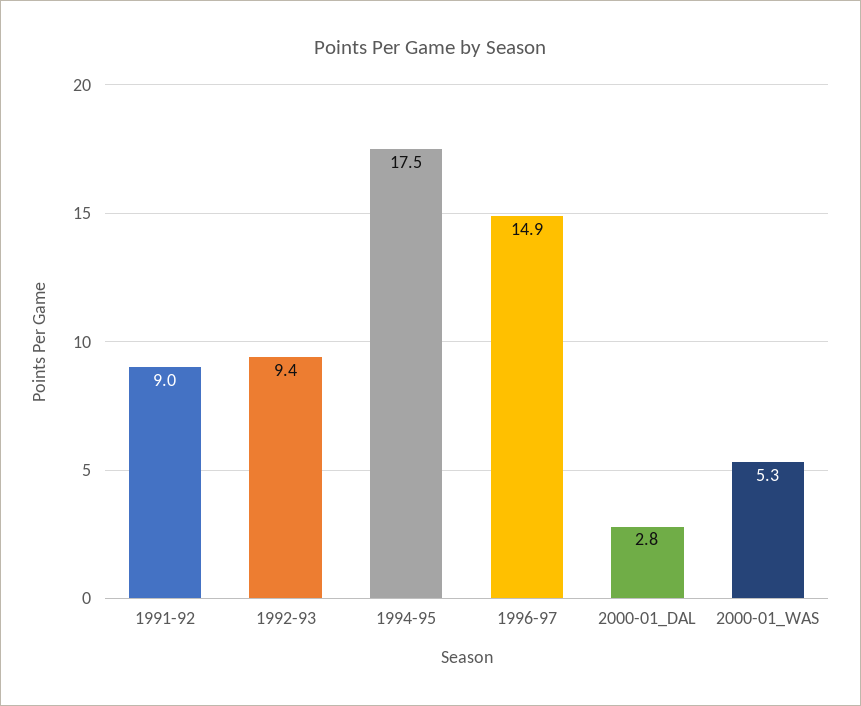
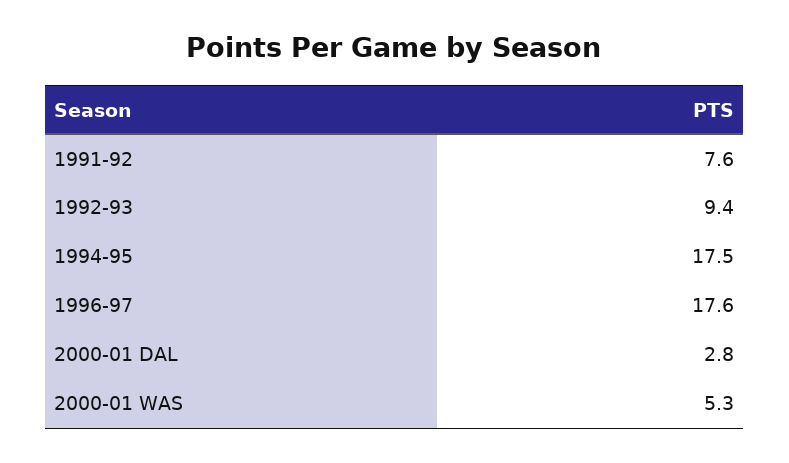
1991-92: 9 -> 7.6
1996-97: 14.9 -> 17.6

